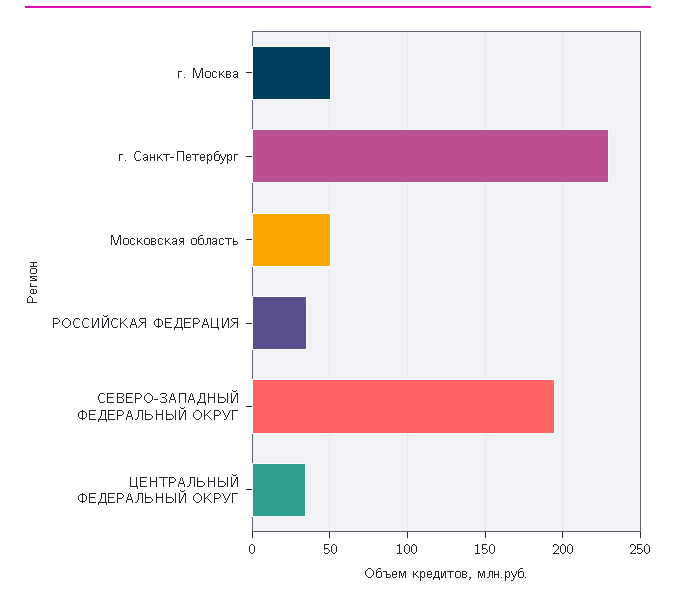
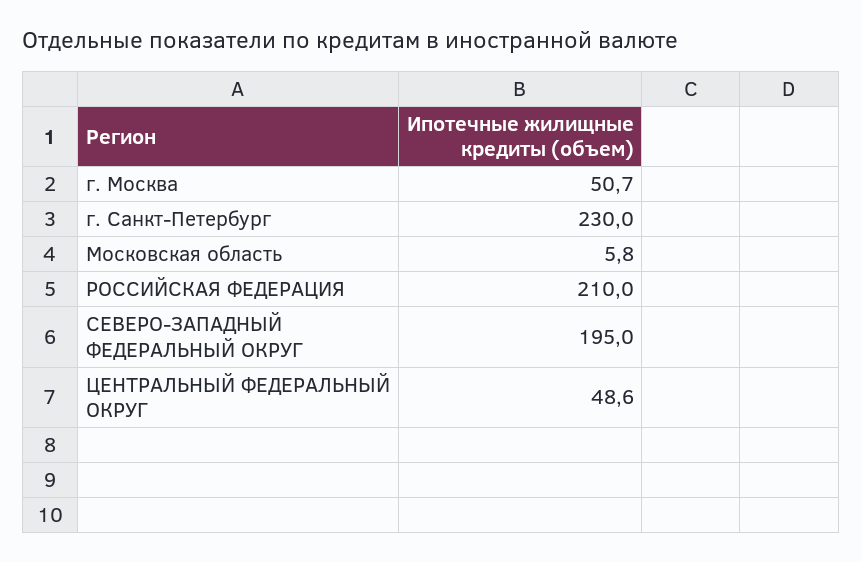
Московская область: 50 -> 5.8
РОССИЙСКАЯ ФЕДЕРАЦИЯ: 35 -> 210
ЦЕНТРАЛЬНЫЙ ФЕДЕРАЛЬНЫЙ ОКРУГ: 35 -> 48.6

